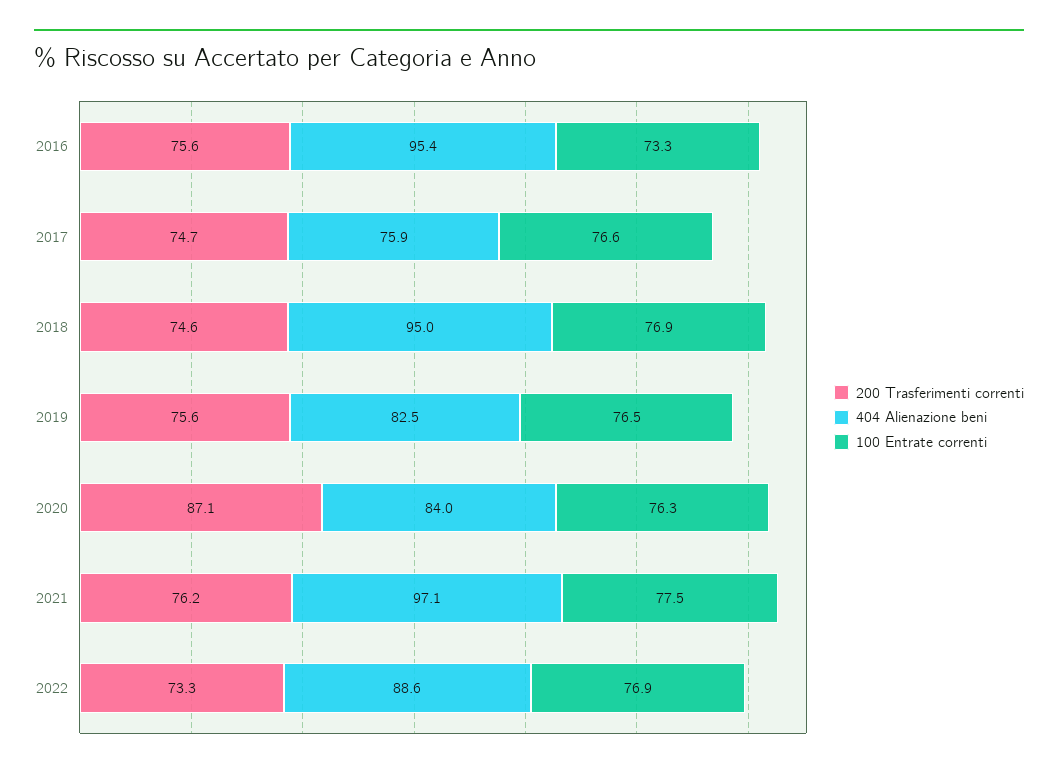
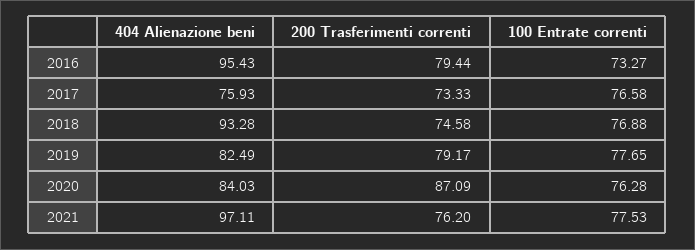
200 Trasferimenti correnti, 2016: 75.6 -> 79.44
200 Trasferimenti correnti, 2017: 74.7 -> 73.33
404 Alienazione beni, 2018: 95 -> 93.28
200 Trasferimenti correnti, 2019: 75.6 -> 79.17
100 Entrate correnti, 2019: 76.5 -> 77.65
200 Trasferimenti correnti, 2022: 73.3 -> none
404 Alienazione beni, 2022: 88.6 -> none
100 Entrate correnti, 2022: 76.9 -> none

